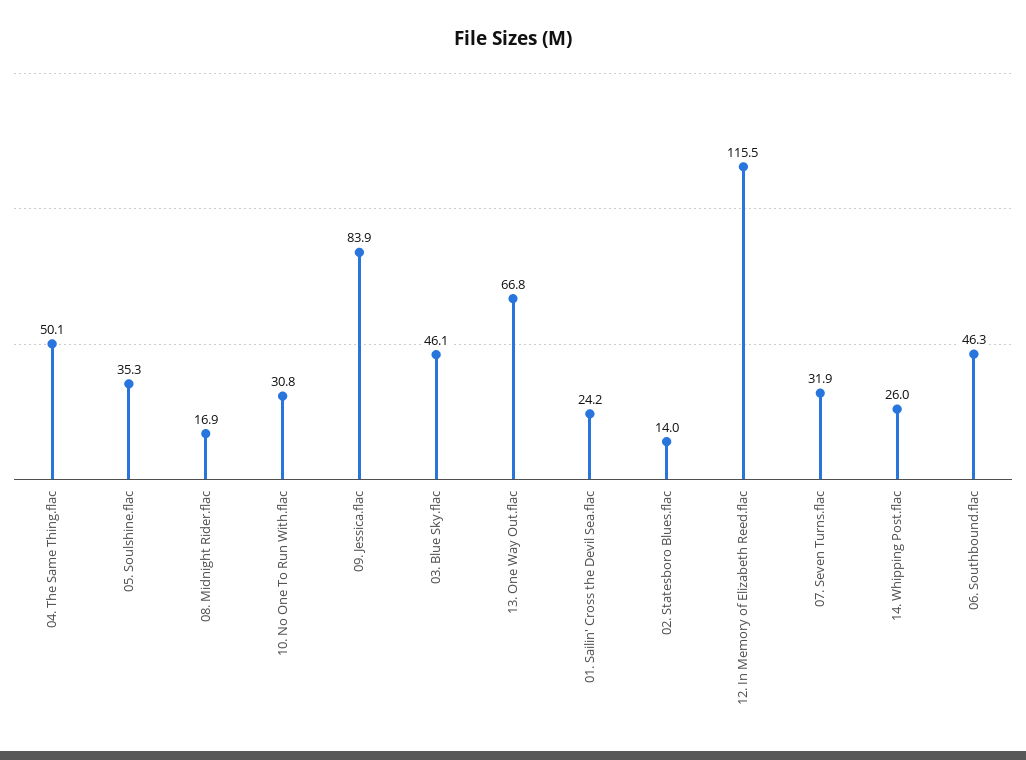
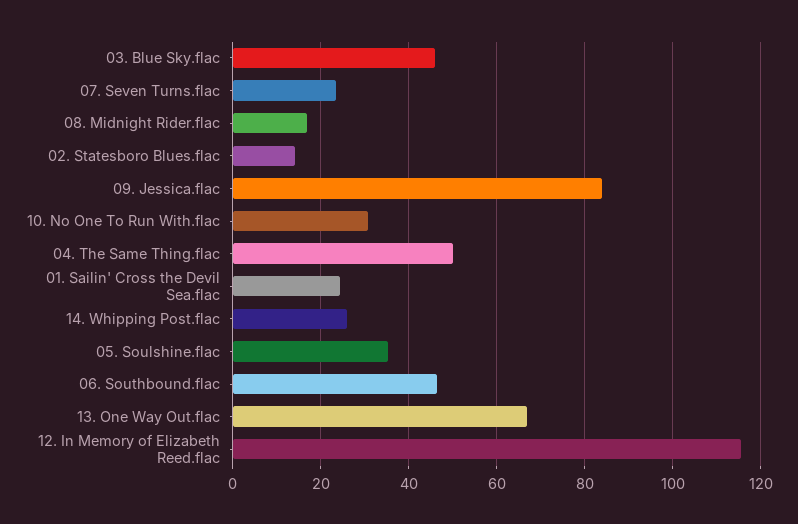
07. Seven Turns.flac: 31.9 -> 24

